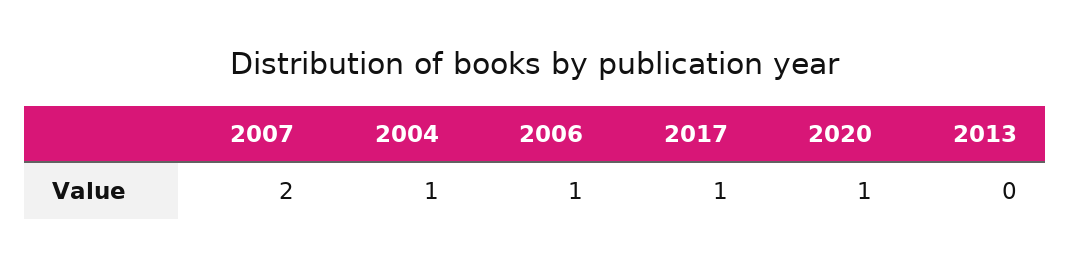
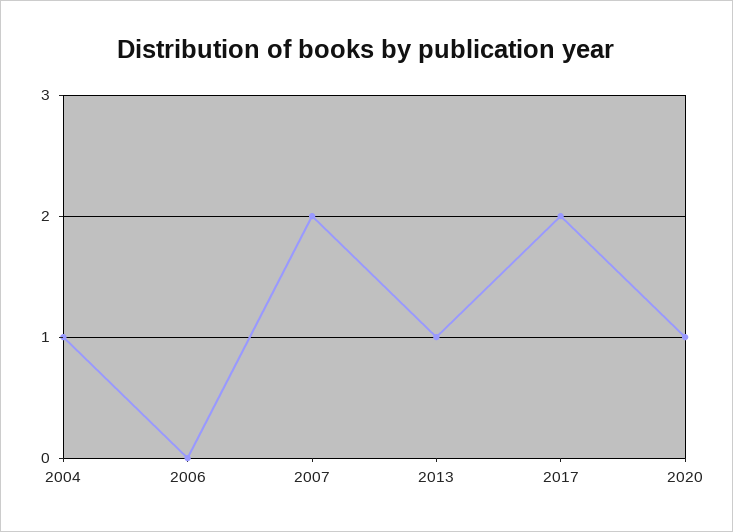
2006: 1 -> 0
2017: 1 -> 2
2013: 0 -> 1

